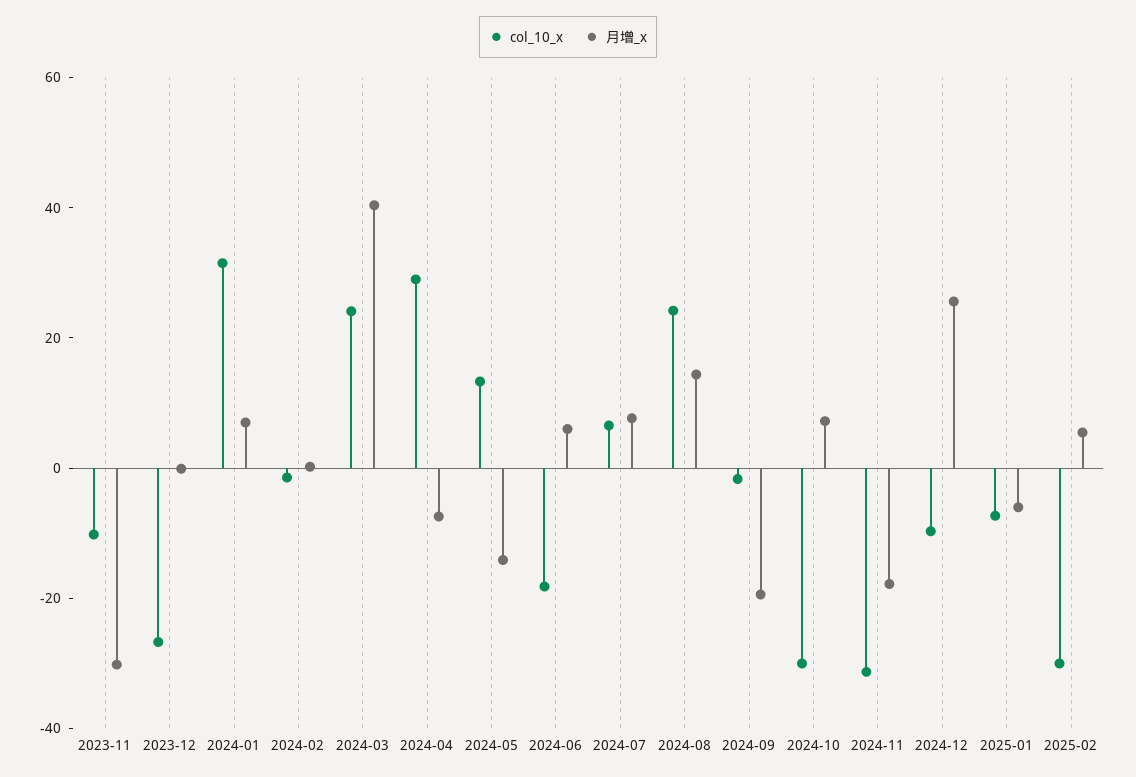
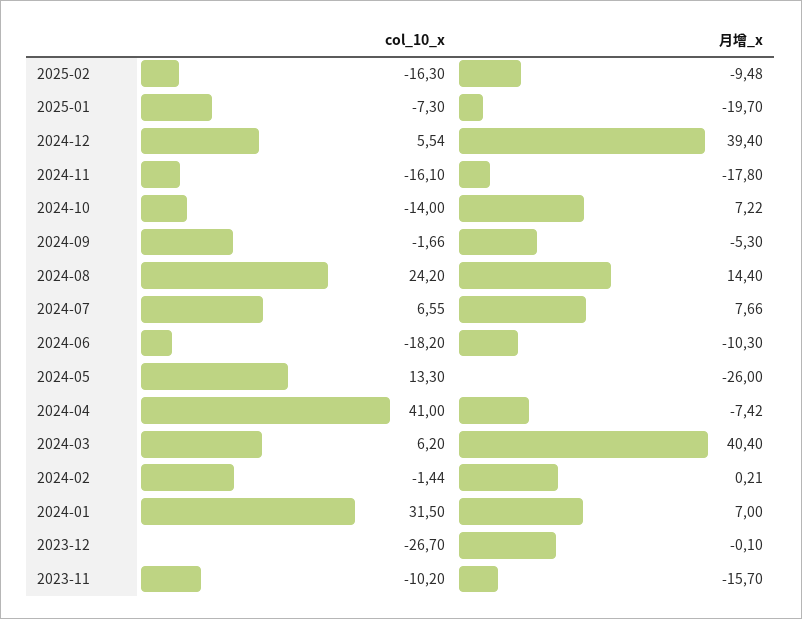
月增_x, 2023-11: -30 -> -15.7
col_10_x, 2024-03: 25 -> 6.2
col_10_x, 2024-04: 30 -> 41
月增_x, 2024-05: -15 -> -26
月增_x, 2024-06: 5 -> -10.3
月增_x, 2024-09: -20 -> -5.3
col_10_x, 2024-10: -30 -> -14
col_10_x, 2024-11: -30 -> -16.1
col_10_x, 2024-12: -10 -> 5.54
月增_x, 2024-12: 25 -> 39.4
月增_x, 2025-01: -5 -> -19.7
col_10_x, 2025-02: -30 -> -16.3
月增_x, 2025-02: 5 -> -9.48

